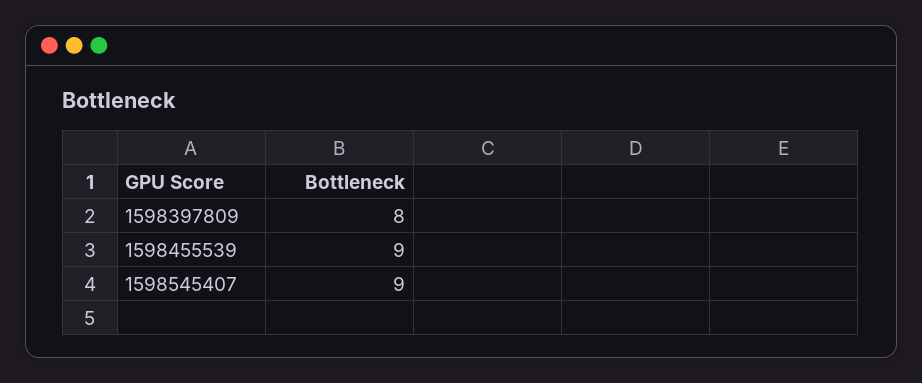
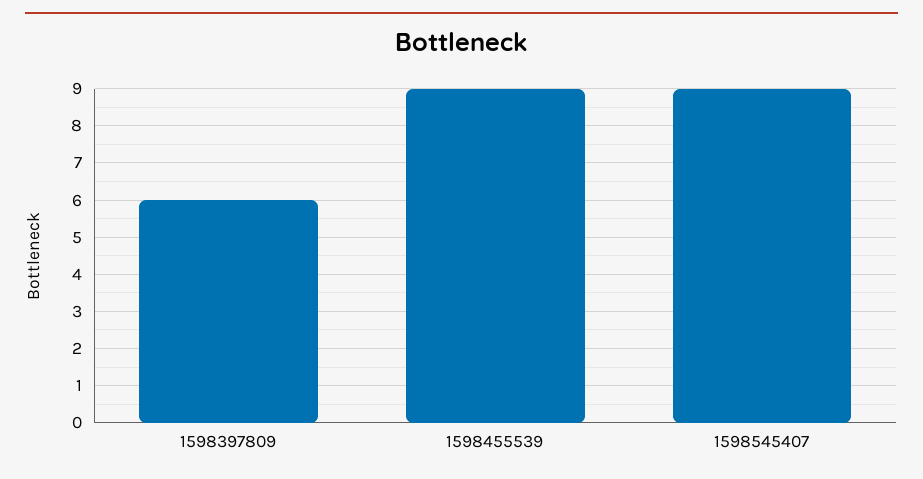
1598397809: 8 -> 6

